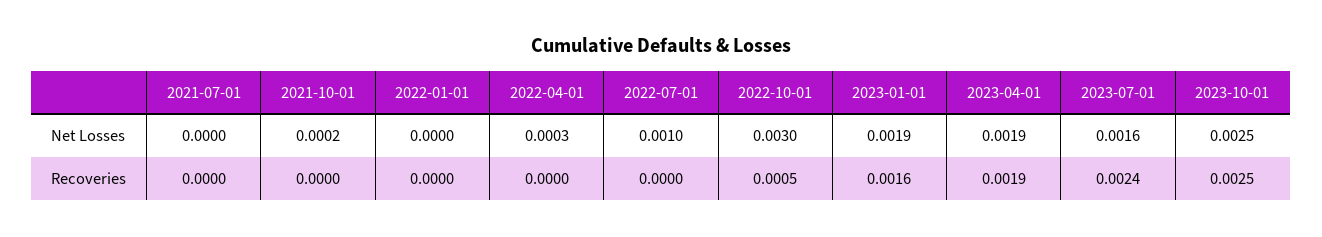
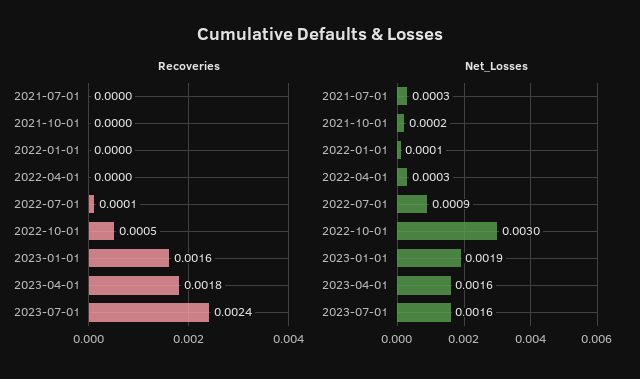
Net Losses, 2021-07-01: 0 -> 0.0003
Net Losses, 2022-01-01: 0 -> 0.0001
Net Losses, 2022-07-01: 0.001 -> 0.0009
Net Losses, 2023-04-01: 0.0019 -> 0.0016
Net Losses, 2023-10-01: 0.0025 -> none
Recoveries, 2022-07-01: 0 -> 0.0001
Recoveries, 2023-04-01: 0.0019 -> 0.0018
Recoveries, 2023-10-01: 0.0025 -> none

